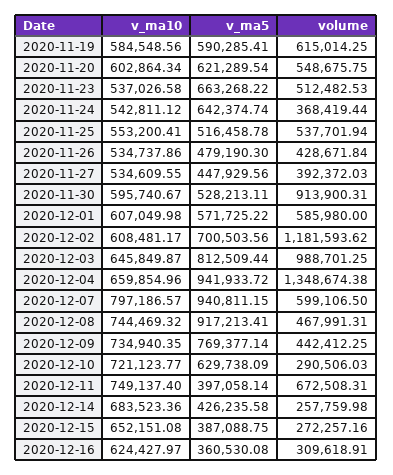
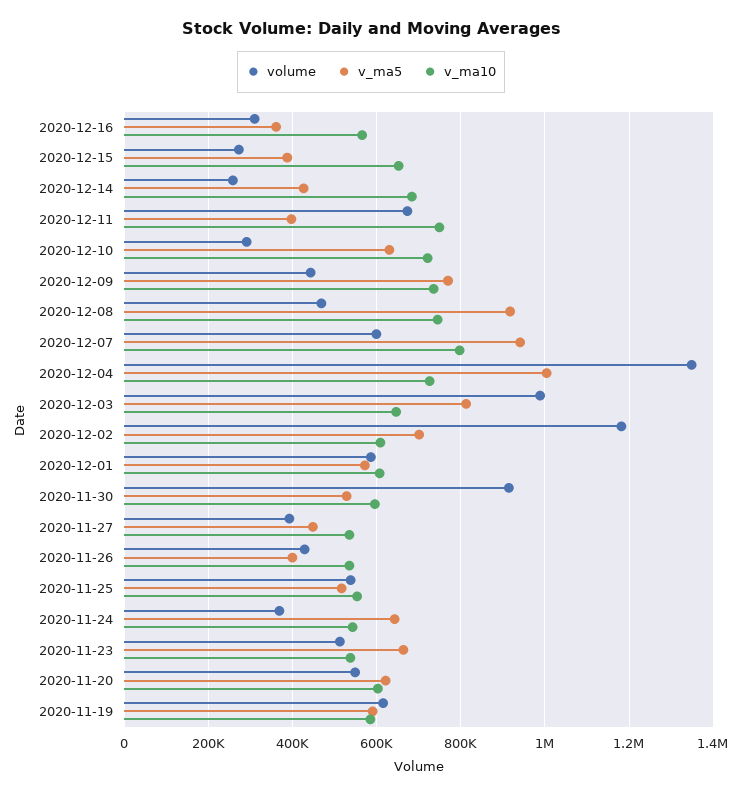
v_ma5, 2020-11-26: 479190.3 -> 400000
v_ma10, 2020-12-04: 659854.96 -> 720000
v_ma5, 2020-12-04: 941933.72 -> 1000000
v_ma10, 2020-12-16: 624427.97 -> 560000

